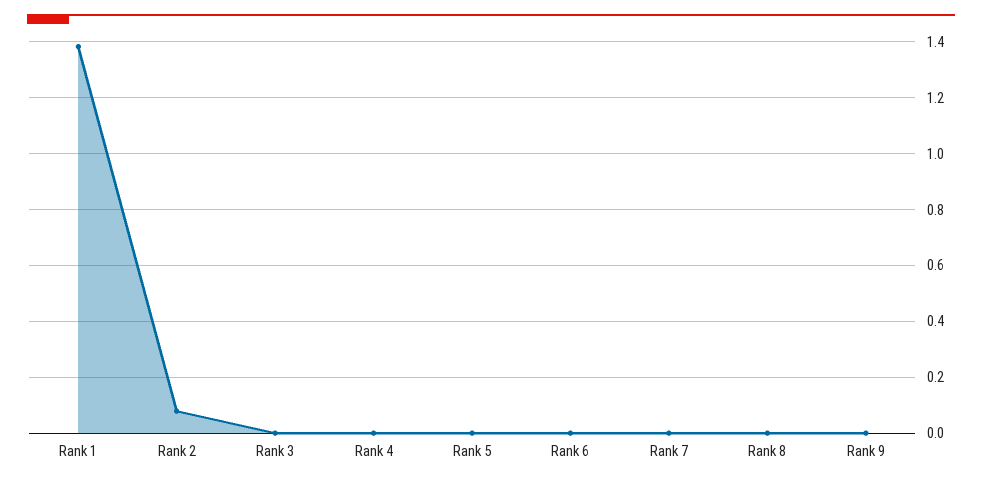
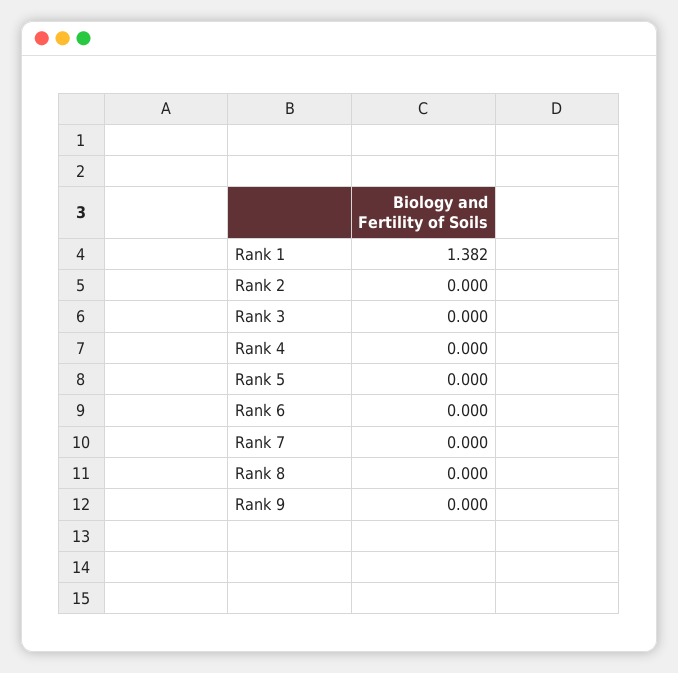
Rank 2: 0.075 -> 0

